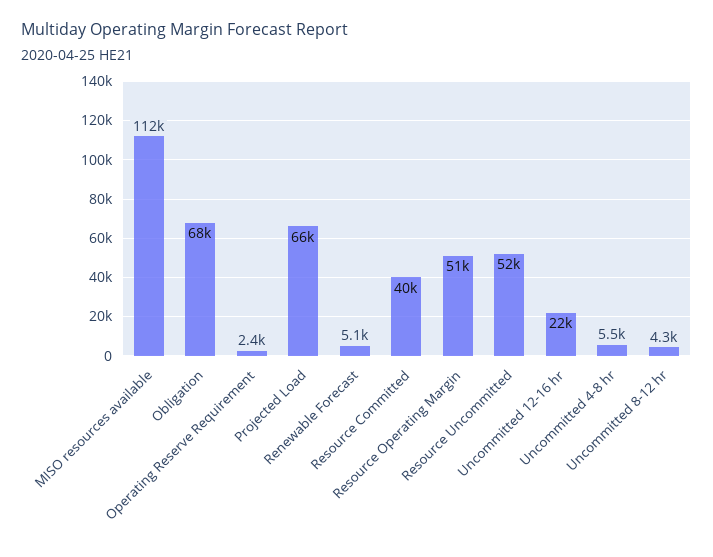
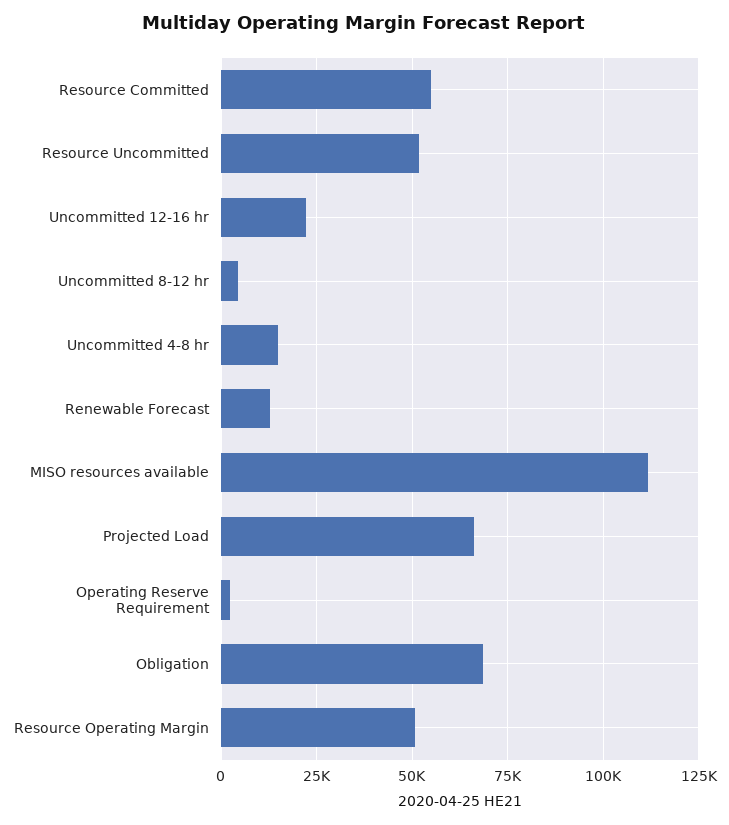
Renewable Forecast: 5100 -> 12500
Resource Committed: 40000 -> 55000
Uncommitted 4-8 hr: 5500 -> 15000

